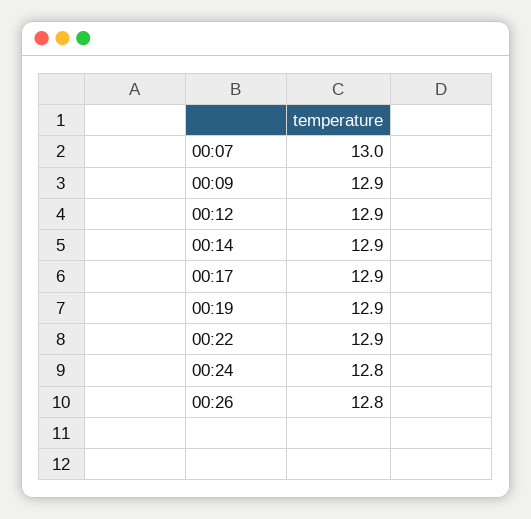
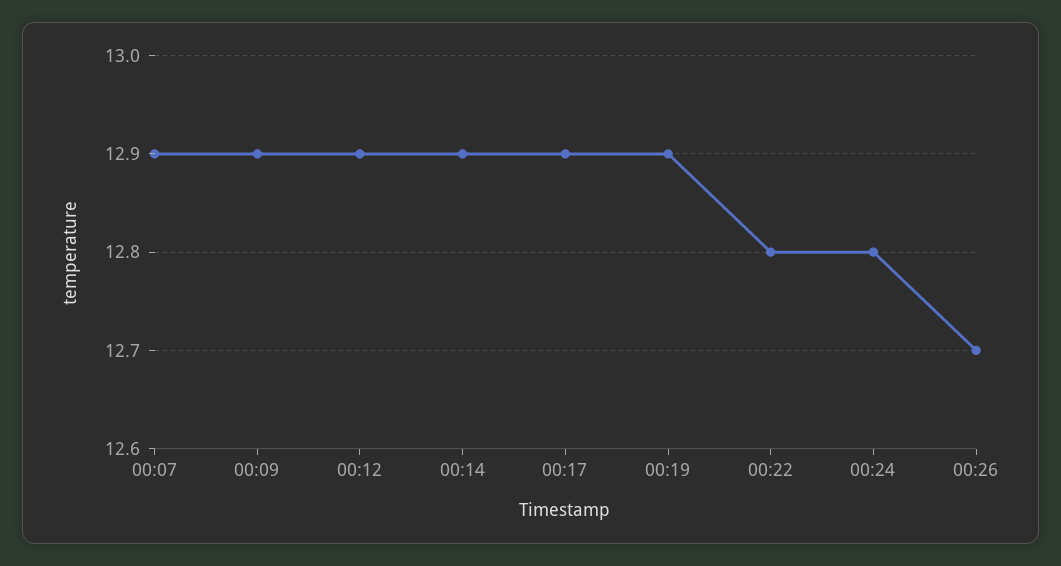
00:07: 13 -> 12.9
00:22: 12.9 -> 12.8
00:26: 12.8 -> 12.7

